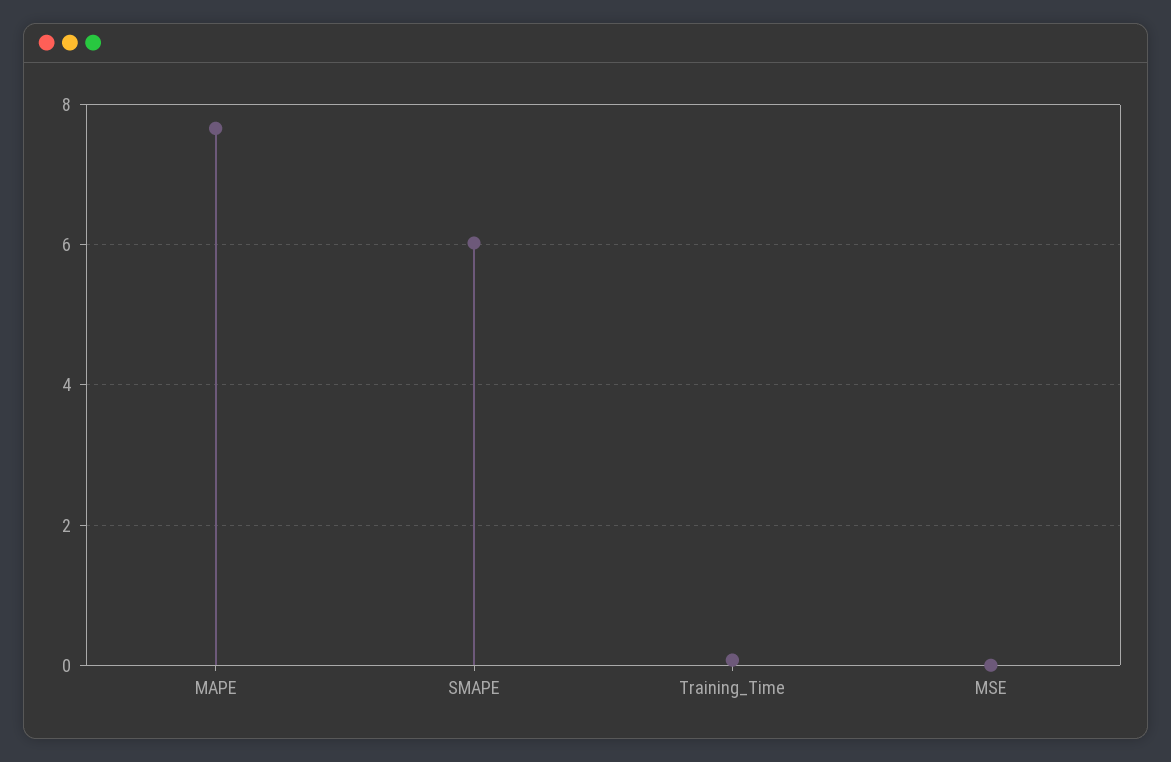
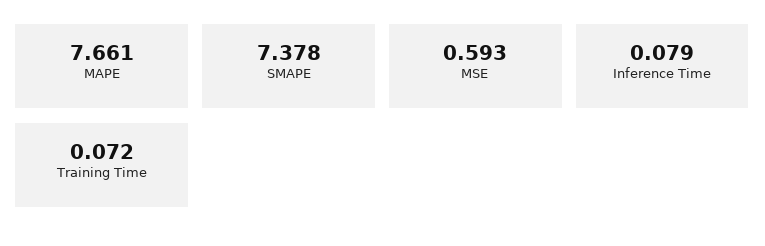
SMAPE: 6 -> 7.378
MSE: 0 -> 0.593
Inference Time: none -> 0.079

